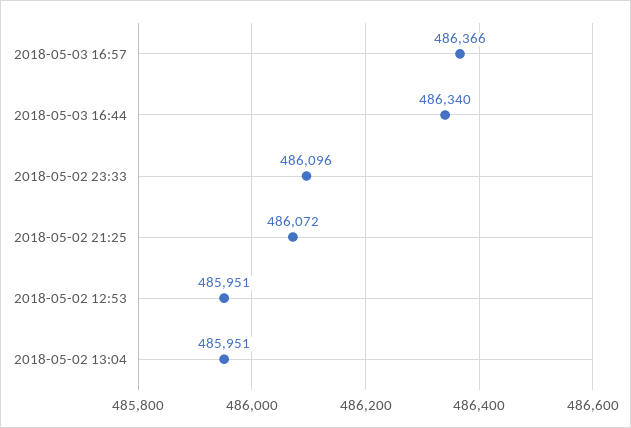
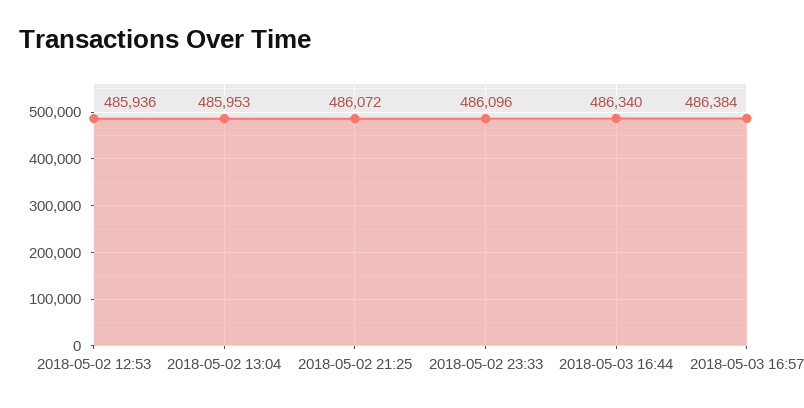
2018-05-03 16:57: 486366 -> 486384
2018-05-02 12:53: 485951 -> 485936
2018-05-02 13:04: 485951 -> 485953

